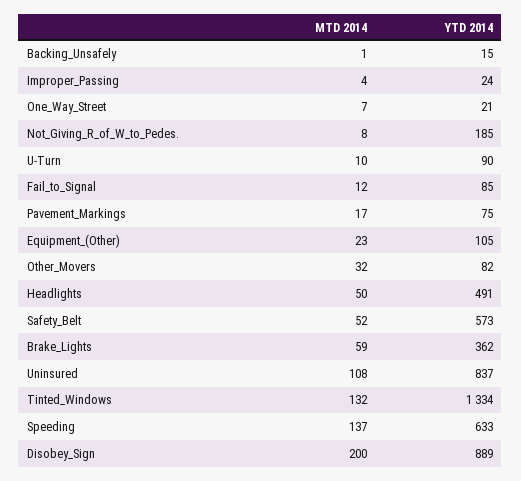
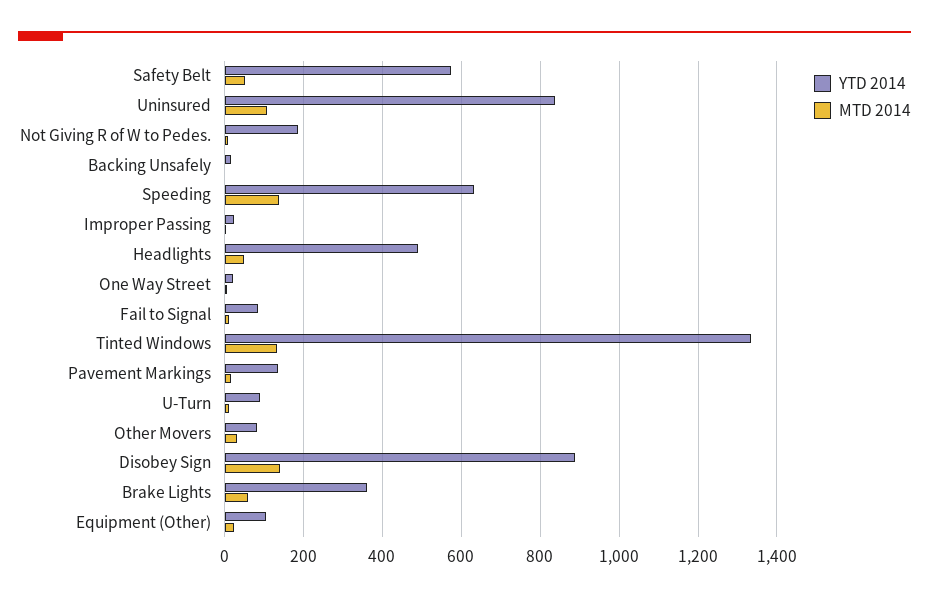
YTD 2014, Pavement_Markings: 75 -> 140
MTD 2014, Disobey_Sign: 200 -> 140

